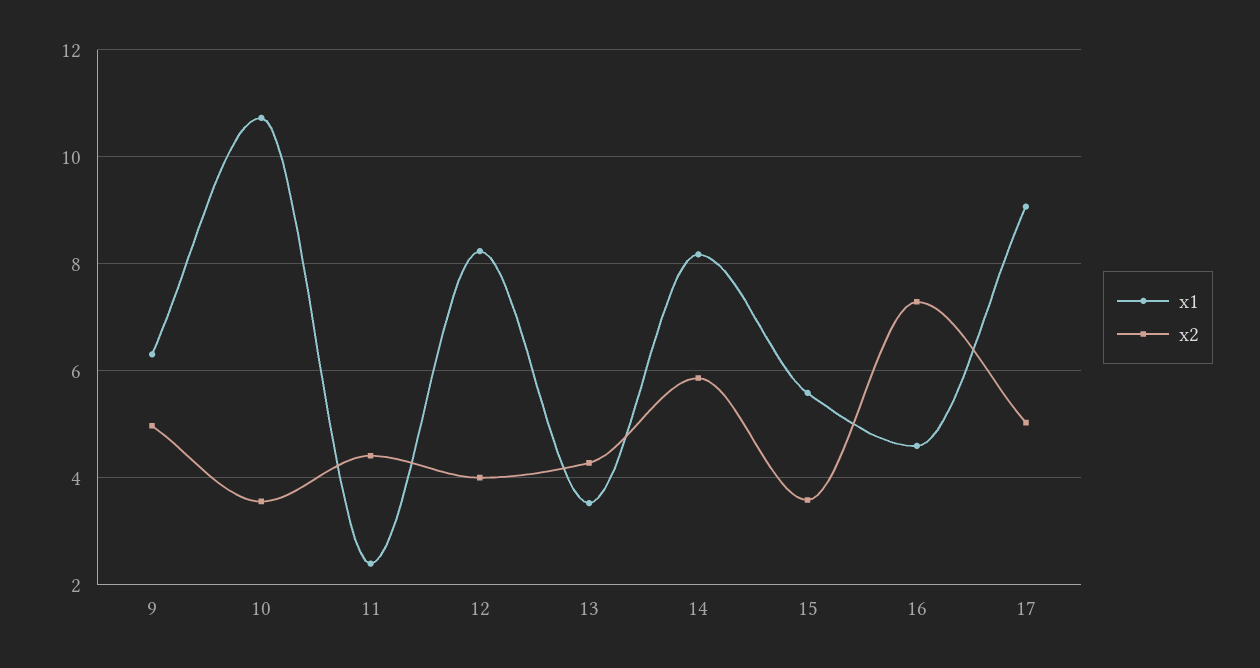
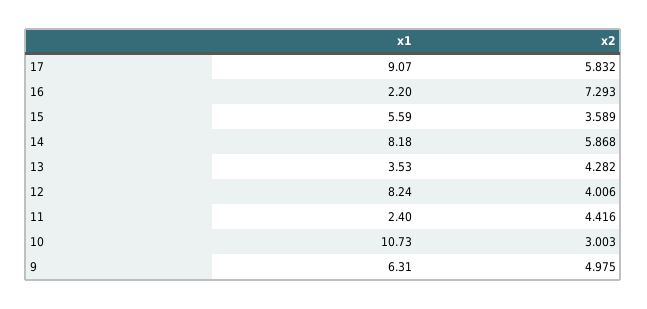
x2, 10: 3.6 -> 3.003
x1, 16: 4.6 -> 2.2
x2, 17: 5 -> 5.832

